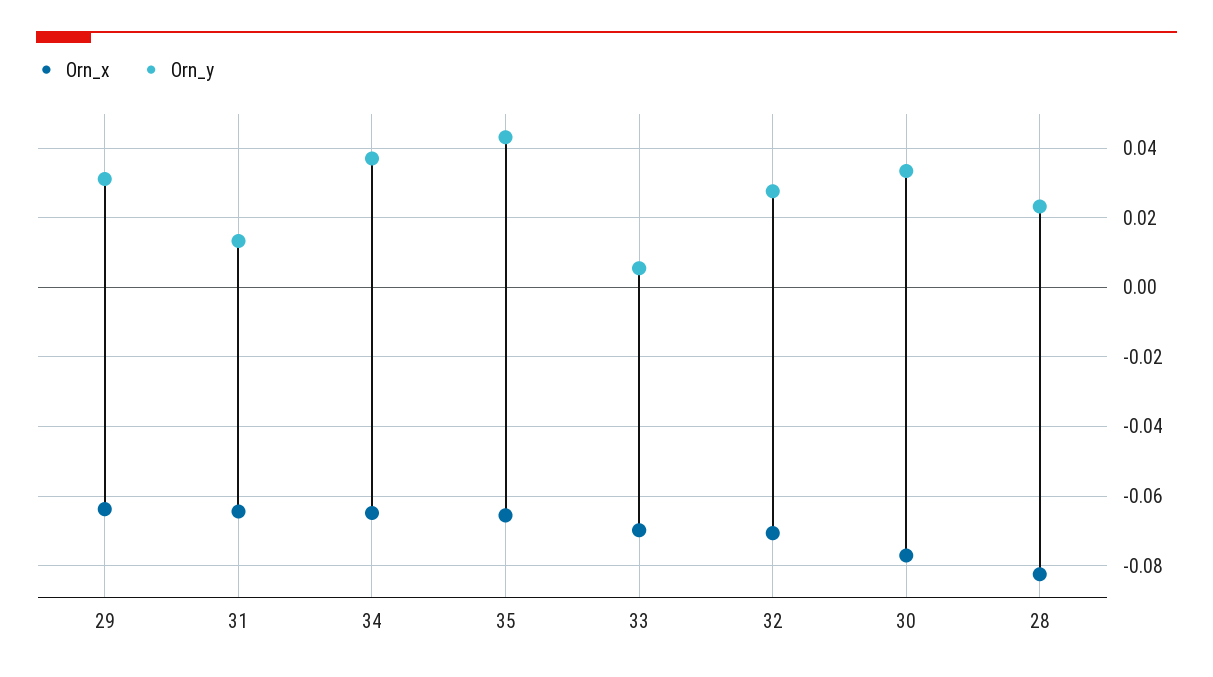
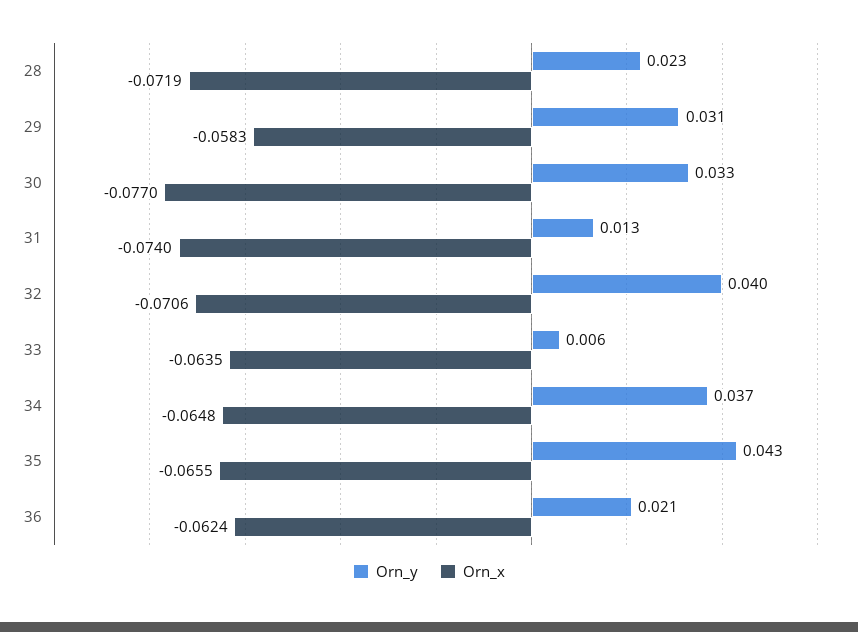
Orn_x, 29: -0.064 -> -0.0583
Orn_x, 31: -0.064 -> -0.074
Orn_x, 33: -0.07 -> -0.0635
Orn_y, 32: 0.028 -> 0.04
Orn_x, 28: -0.082 -> -0.0719
Orn_y, 36: none -> 0.021
Orn_x, 36: none -> -0.0624

